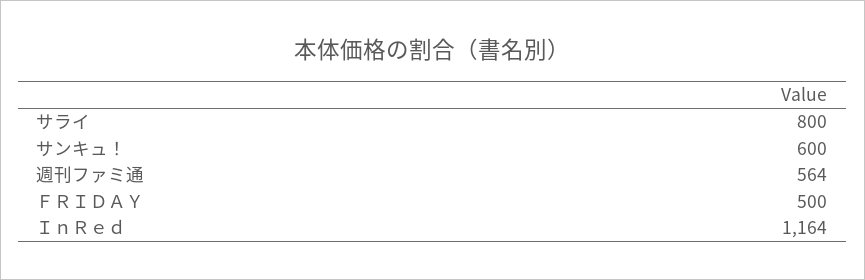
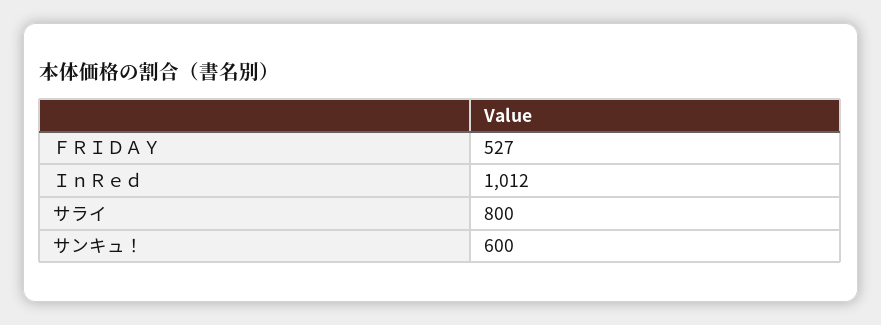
週刊ファミ通: 564 -> none
ＦＲＩＤＡＹ: 500 -> 527
ＩｎＲｅｄ: 1164 -> 1012

